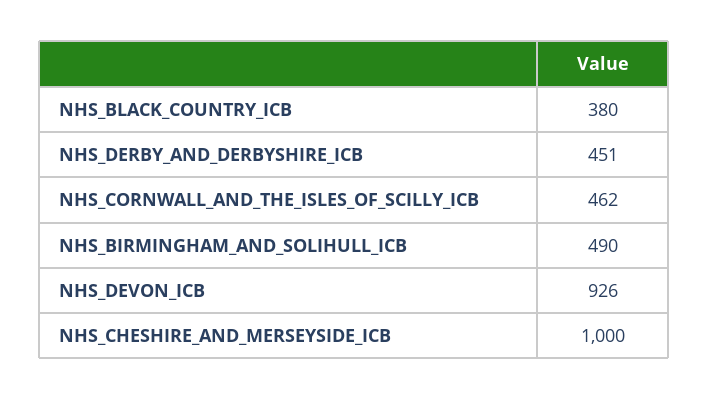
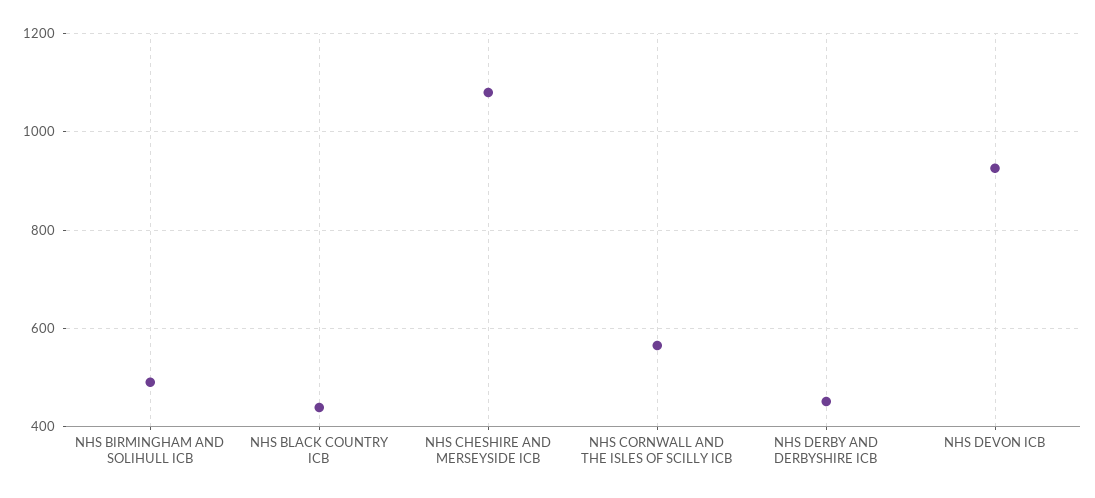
NHS_BLACK_COUNTRY_ICB: 380 -> 440
NHS_CORNWALL_AND_THE_ISLES_OF_SCILLY_ICB: 462 -> 560
NHS_CHESHIRE_AND_MERSEYSIDE_ICB: 1000 -> 1080

